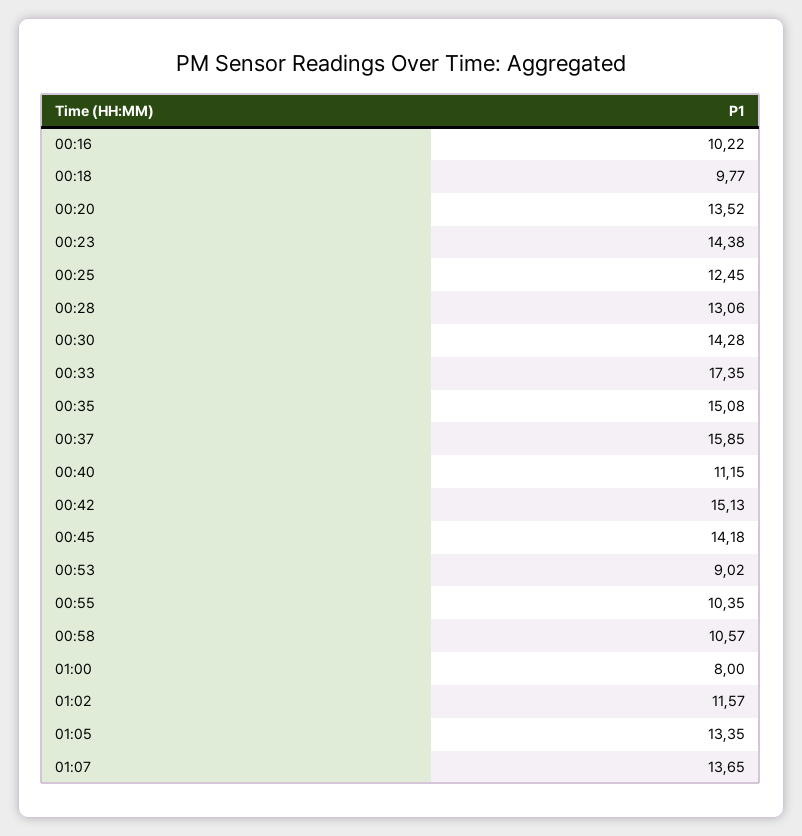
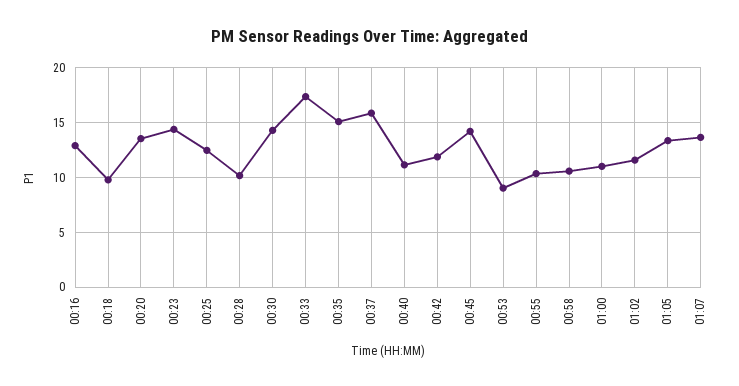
00:16: 10.22 -> 13
00:28: 13.06 -> 10
00:42: 15.13 -> 12
01:00: 8 -> 11

